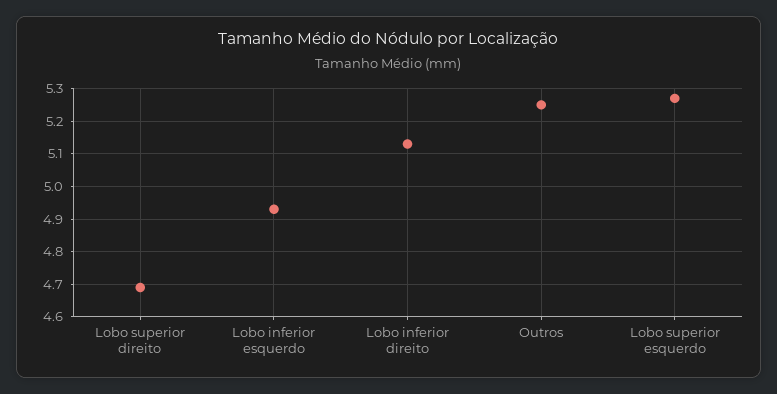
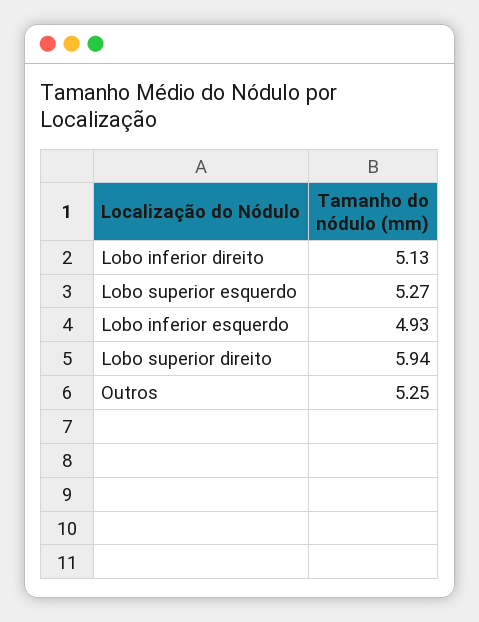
Lobo superior direito: 4.7 -> 5.94

